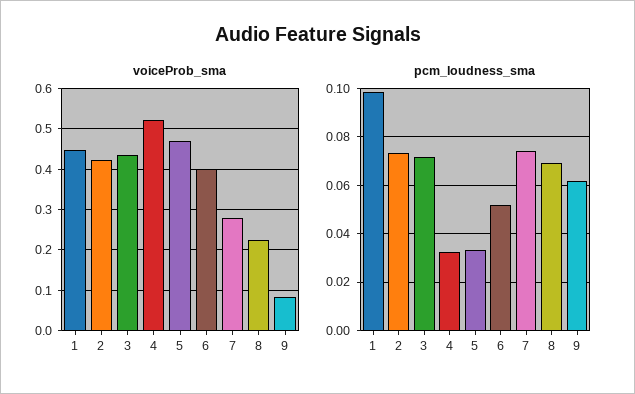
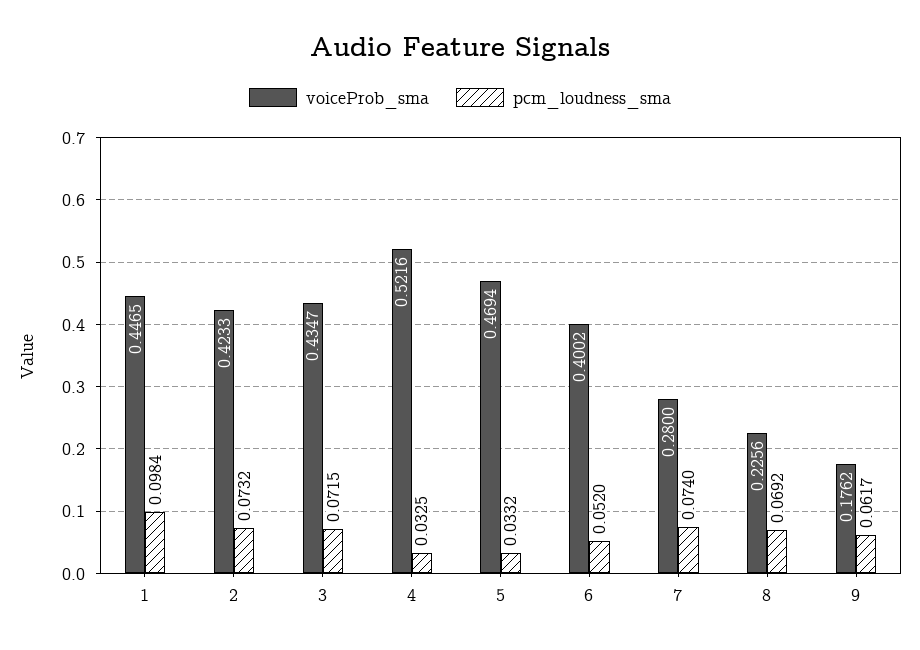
voiceProb_sma, 9: 0.08 -> 0.1762

